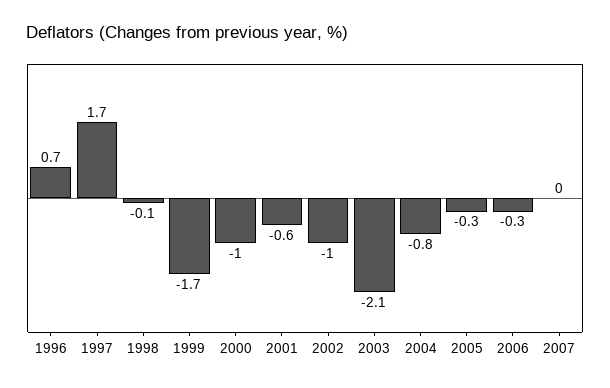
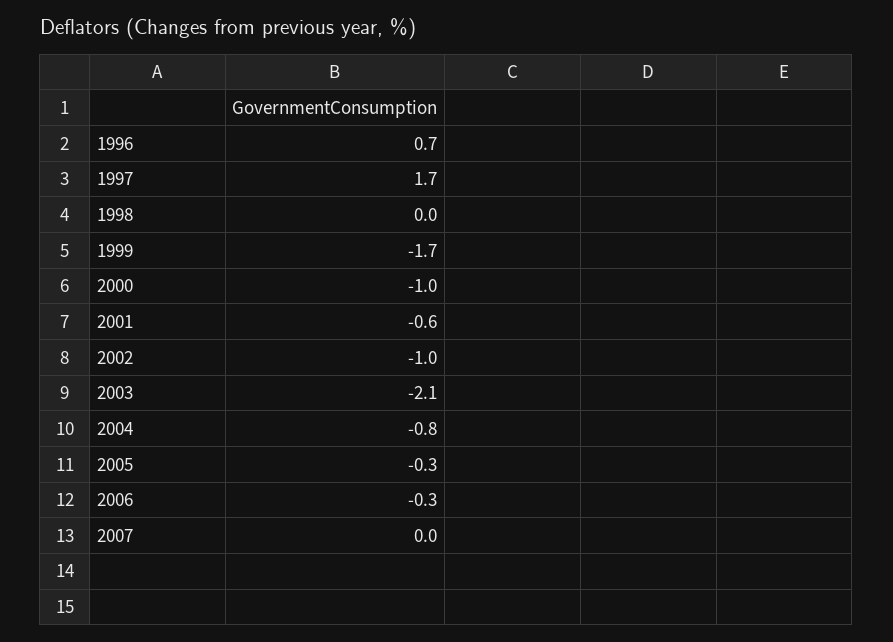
1998: -0.1 -> 0

